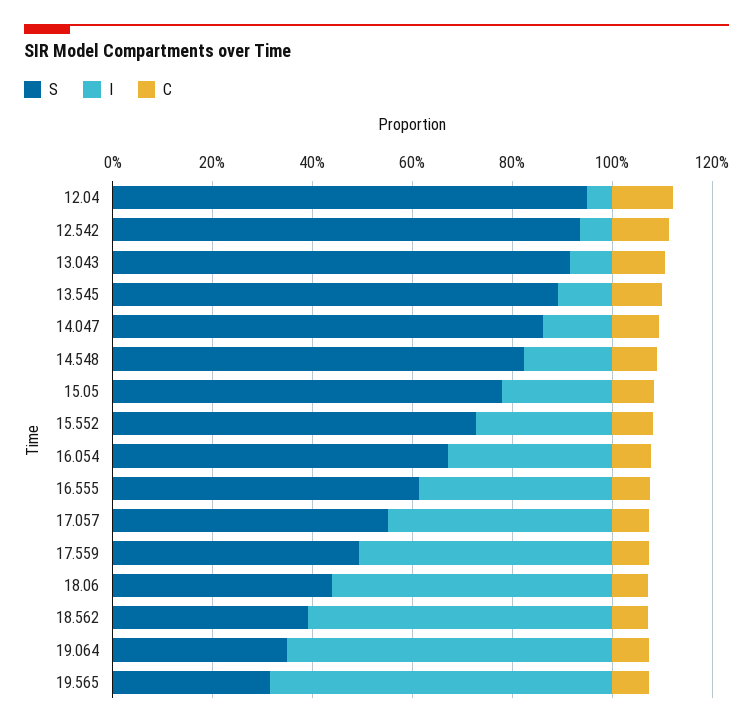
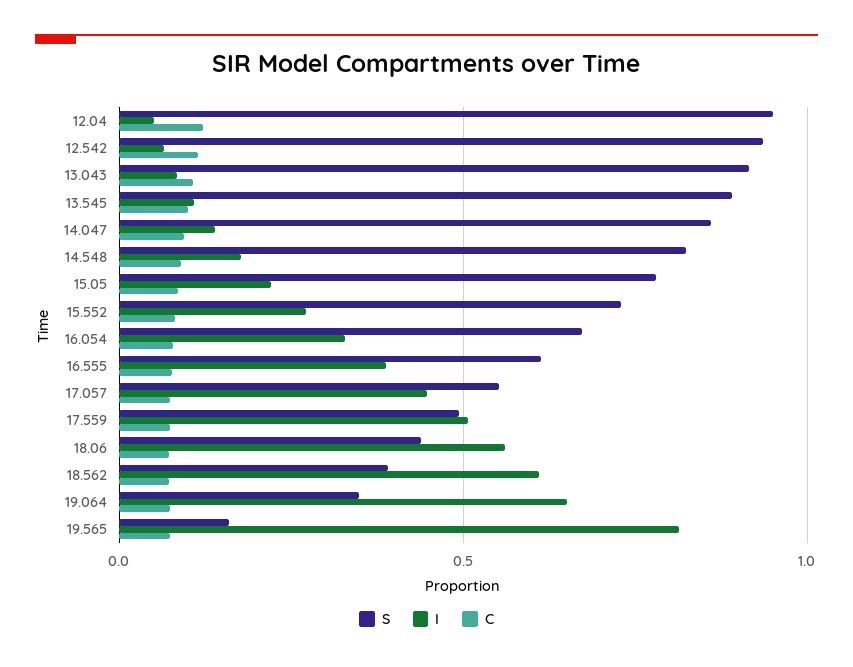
S, 19.565: 0.3 -> 0.15
I, 19.565: 0.7 -> 0.8

